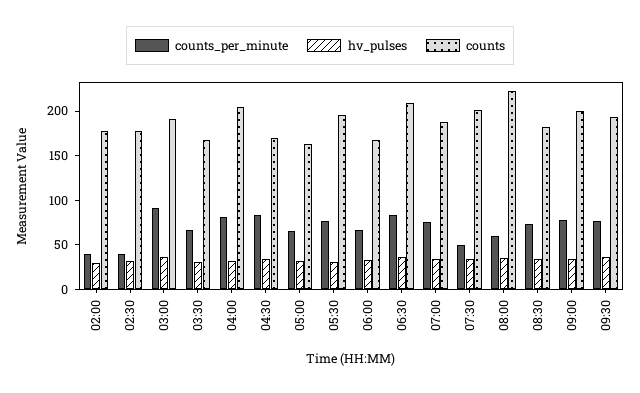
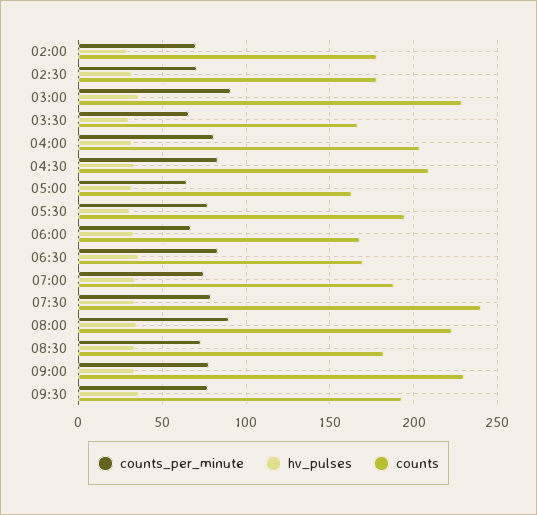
counts_per_minute, 02:00: 40 -> 70
counts_per_minute, 02:30: 40 -> 70
counts, 03:00: 190 -> 230
counts, 04:30: 170 -> 210
counts, 06:30: 210 -> 170
counts_per_minute, 07:30: 50 -> 80
counts, 07:30: 200 -> 240
counts_per_minute, 08:00: 60 -> 90
counts, 09:00: 200 -> 230

